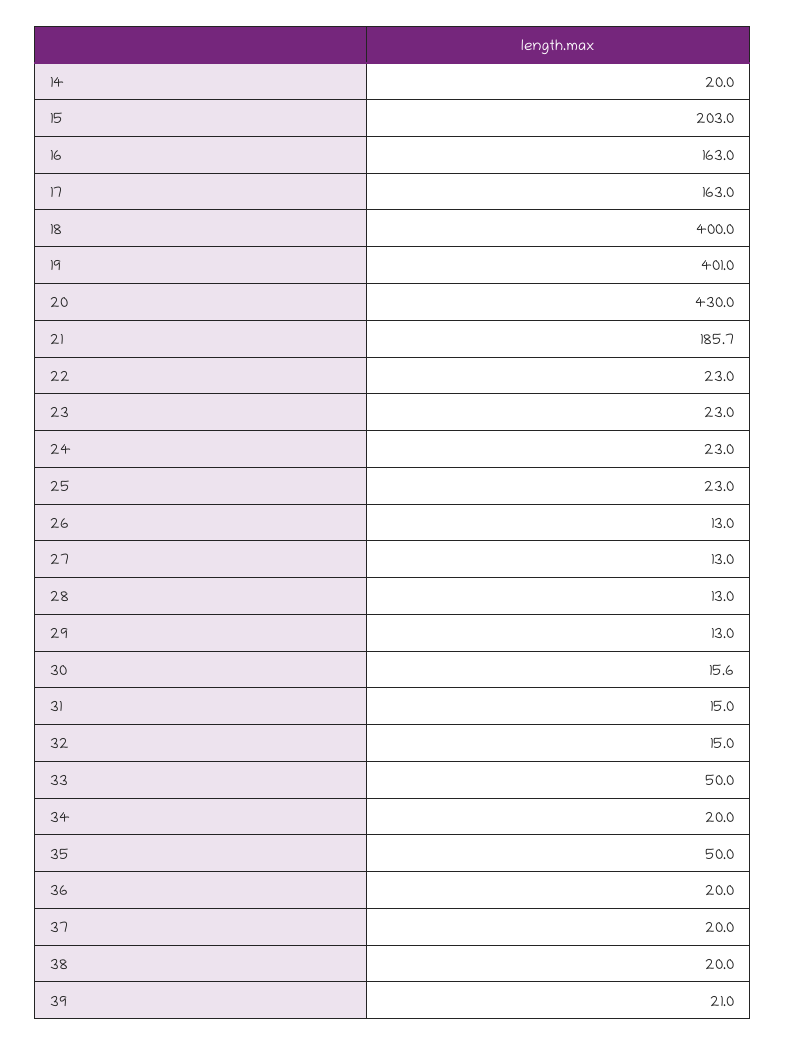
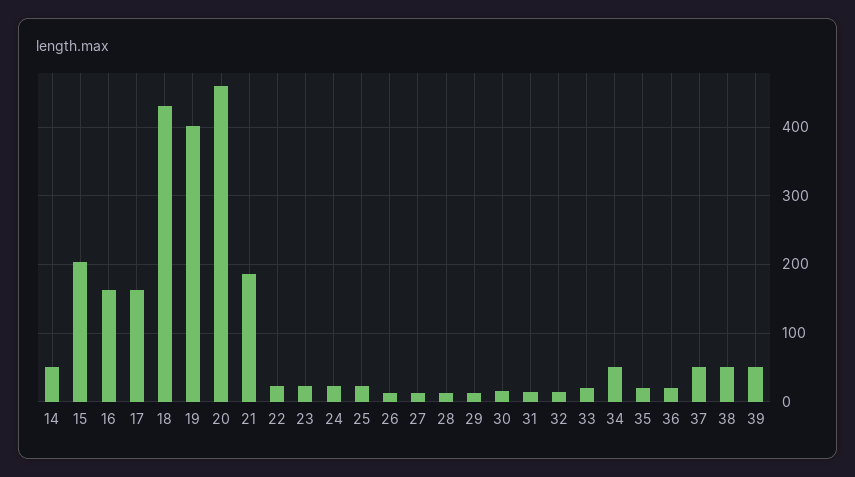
14: 20 -> 50
18: 400 -> 430
20: 430 -> 460
33: 50 -> 20
34: 20 -> 50
35: 50 -> 20
37: 20 -> 50
38: 20 -> 50
39: 21 -> 50

